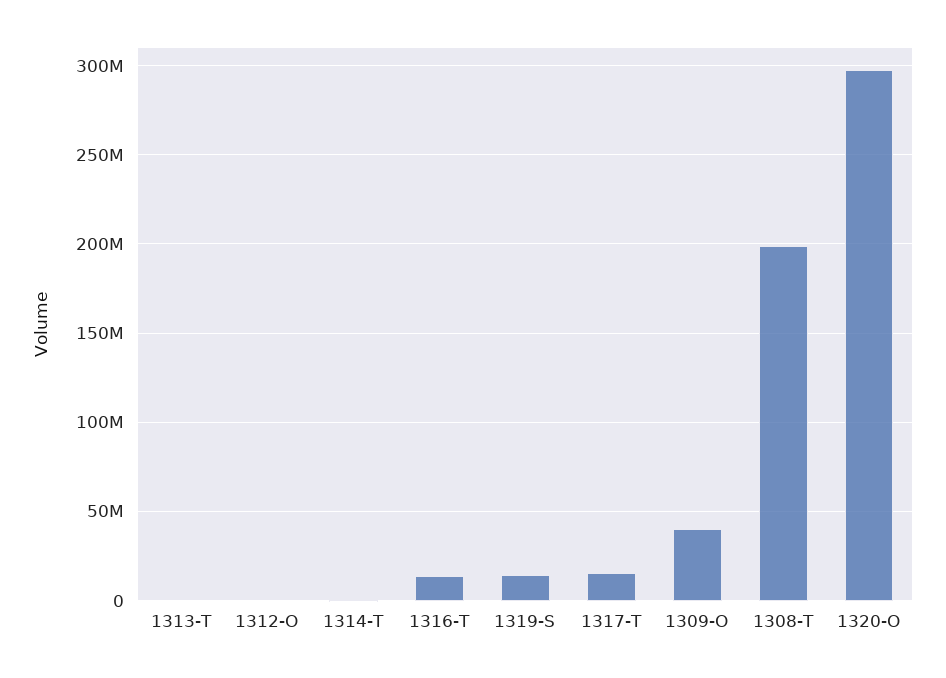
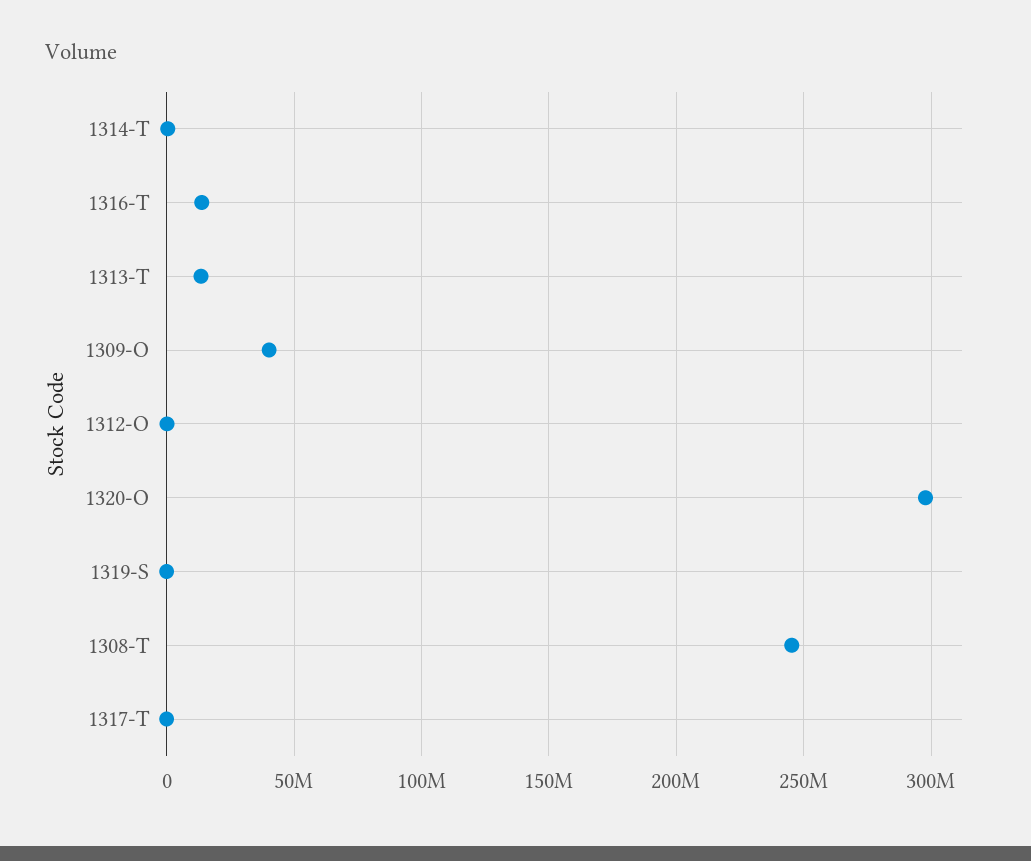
1313-T: 0 -> 15000000
1319-S: 15000000 -> 0
1317-T: 15000000 -> 0
1308-T: 200000000 -> 245000000

